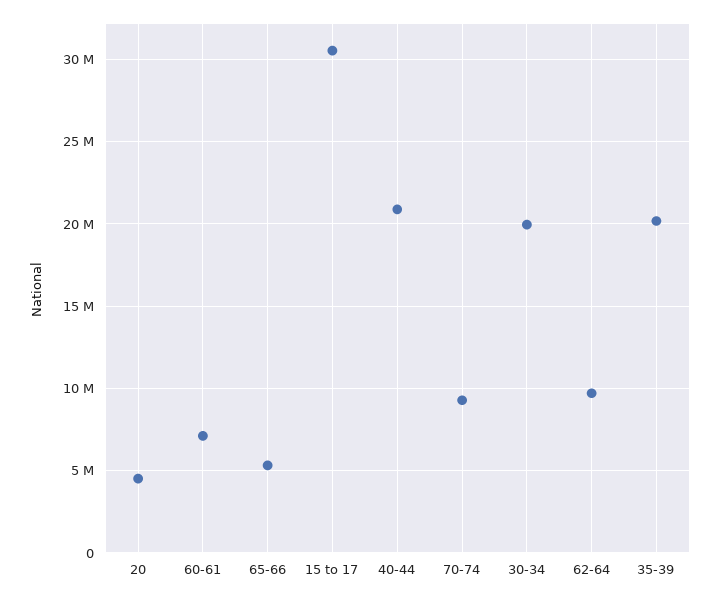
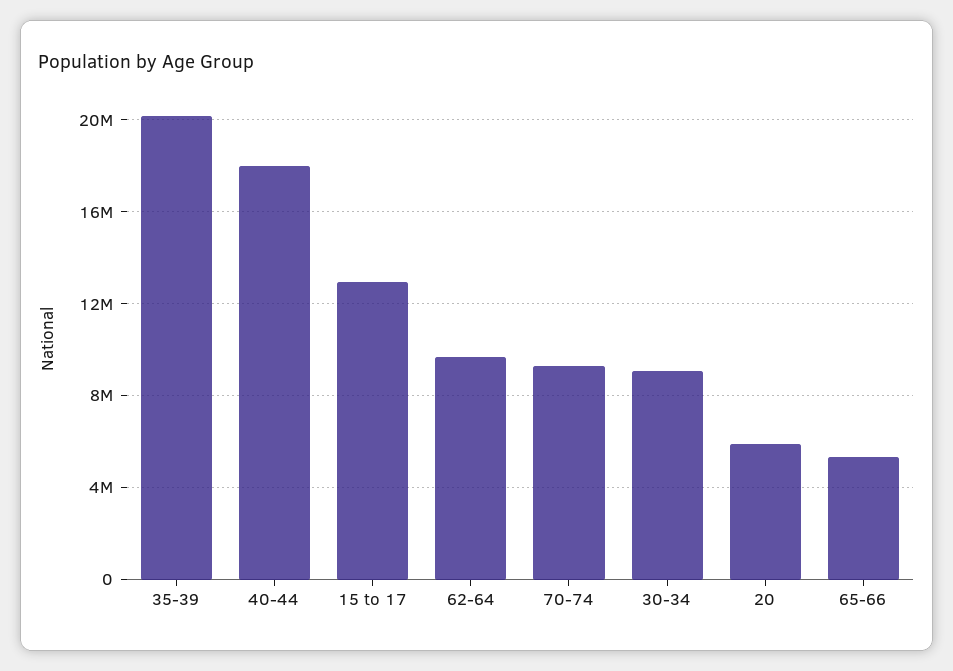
20: 4500000 -> 6000000
60-61: 7000000 -> none
15 to 17: 30500000 -> 13000000
40-44: 21000000 -> 18000000
30-34: 20000000 -> 9000000

